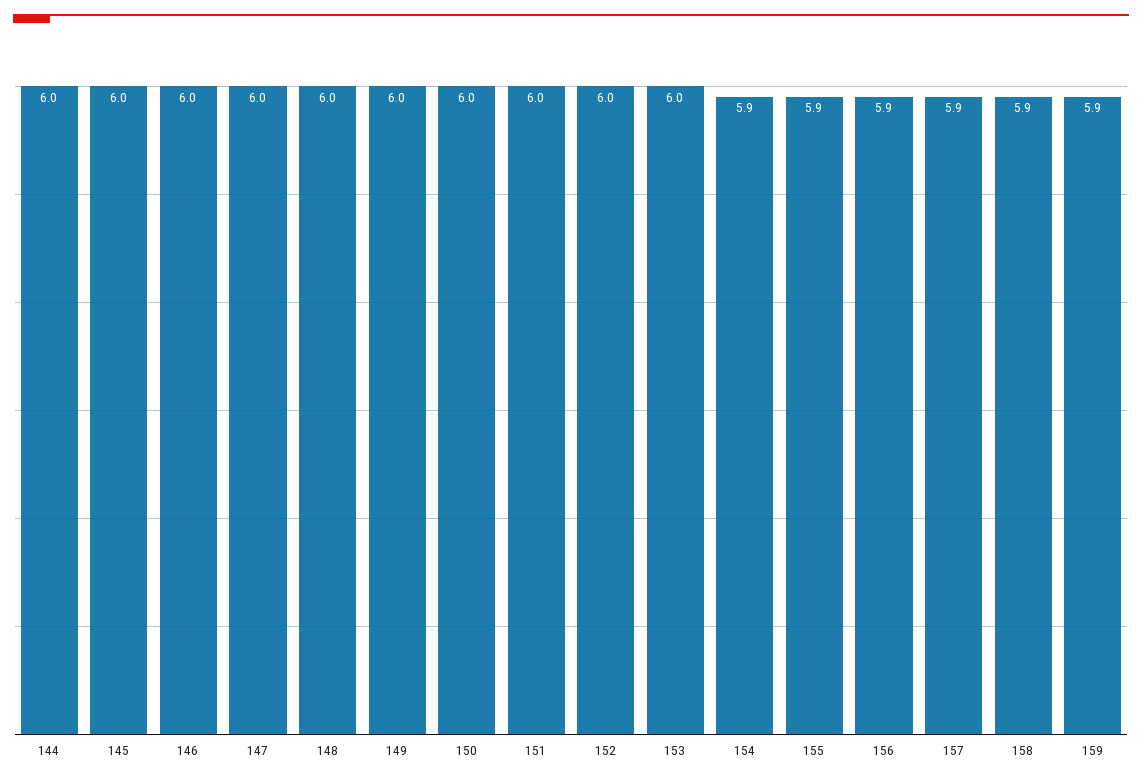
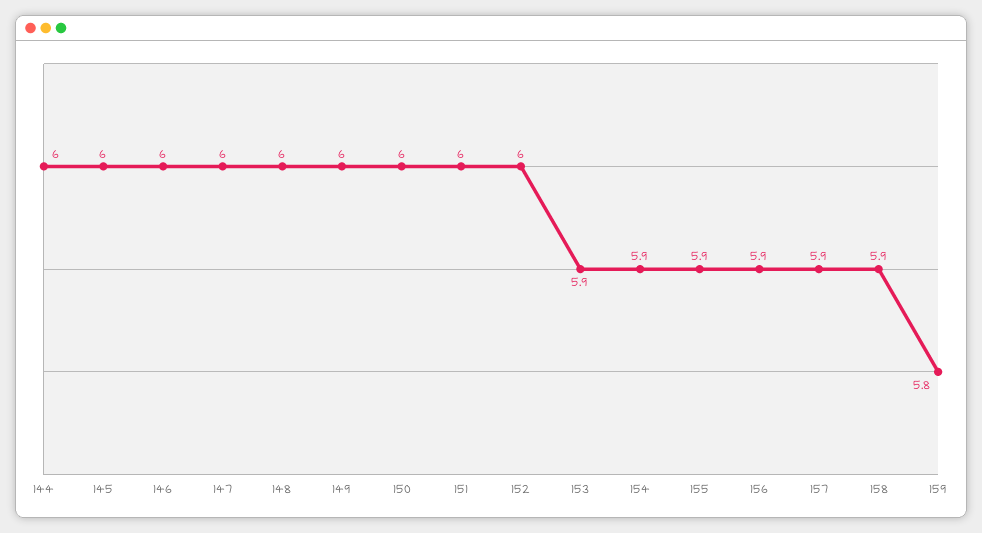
153: 6 -> 5.9
159: 5.9 -> 5.8

